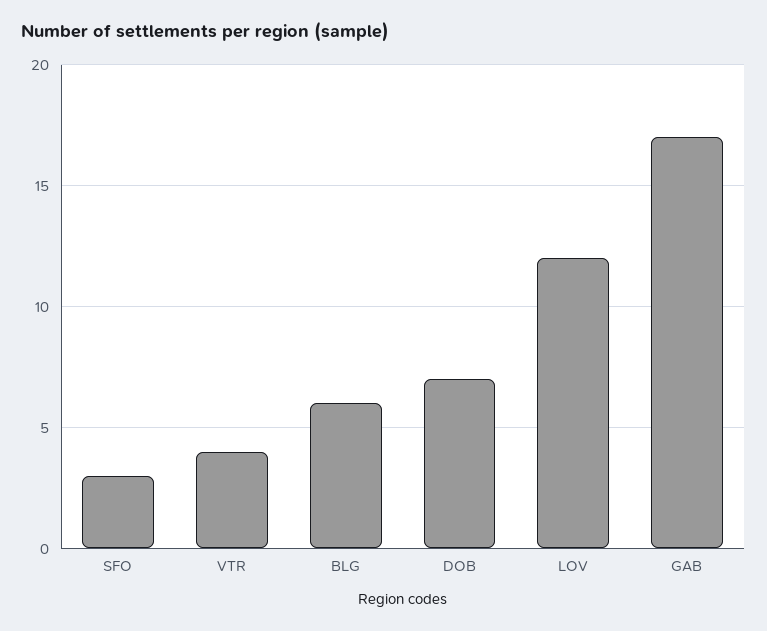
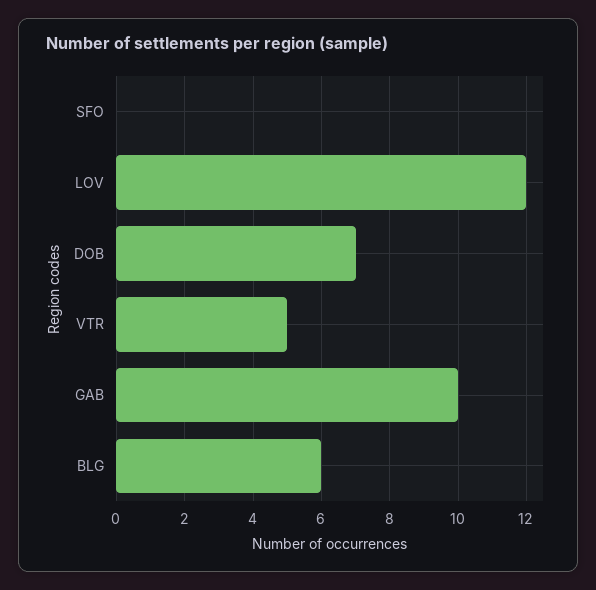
SFO: 3 -> 0
VTR: 4 -> 5
GAB: 17 -> 10

